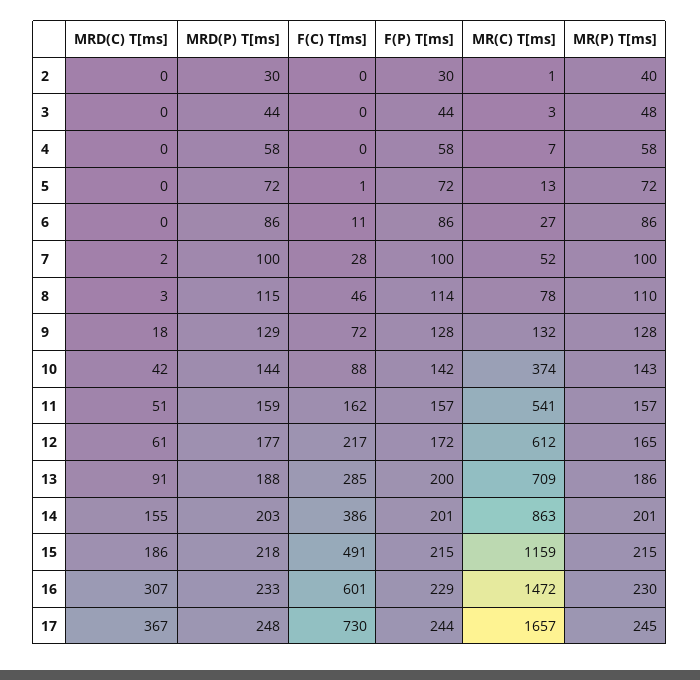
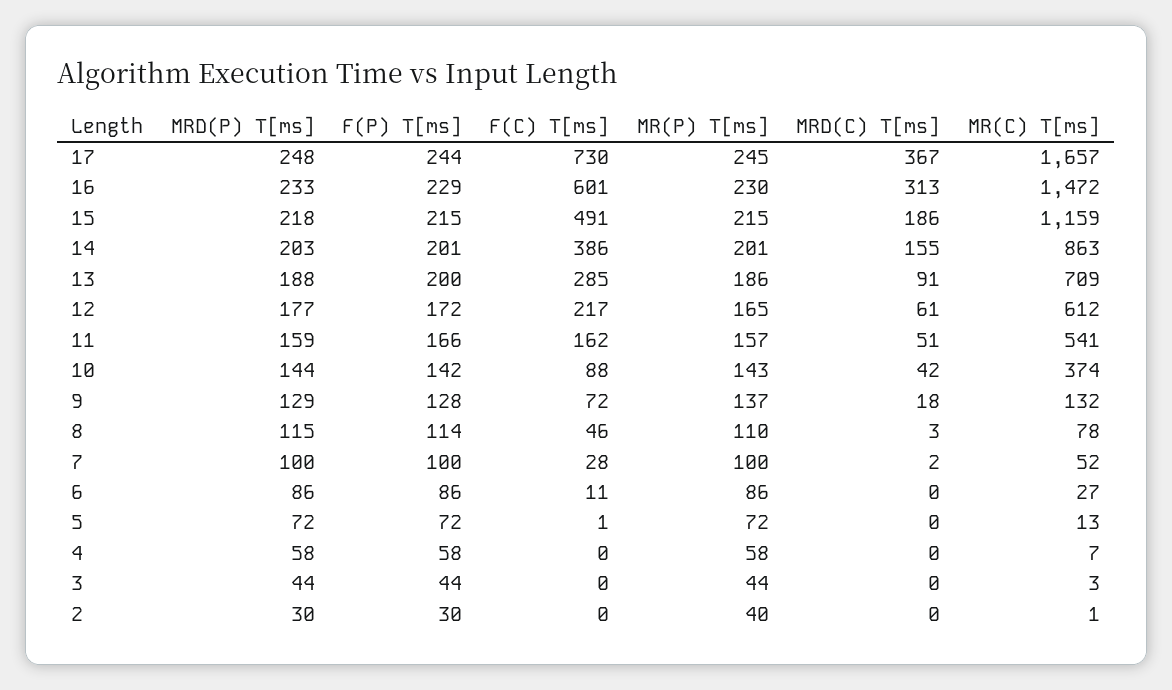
MR(P) T[ms], 3: 48 -> 44
MR(P) T[ms], 9: 128 -> 137
F(P) T[ms], 11: 157 -> 166
MRD(C) T[ms], 16: 307 -> 313

